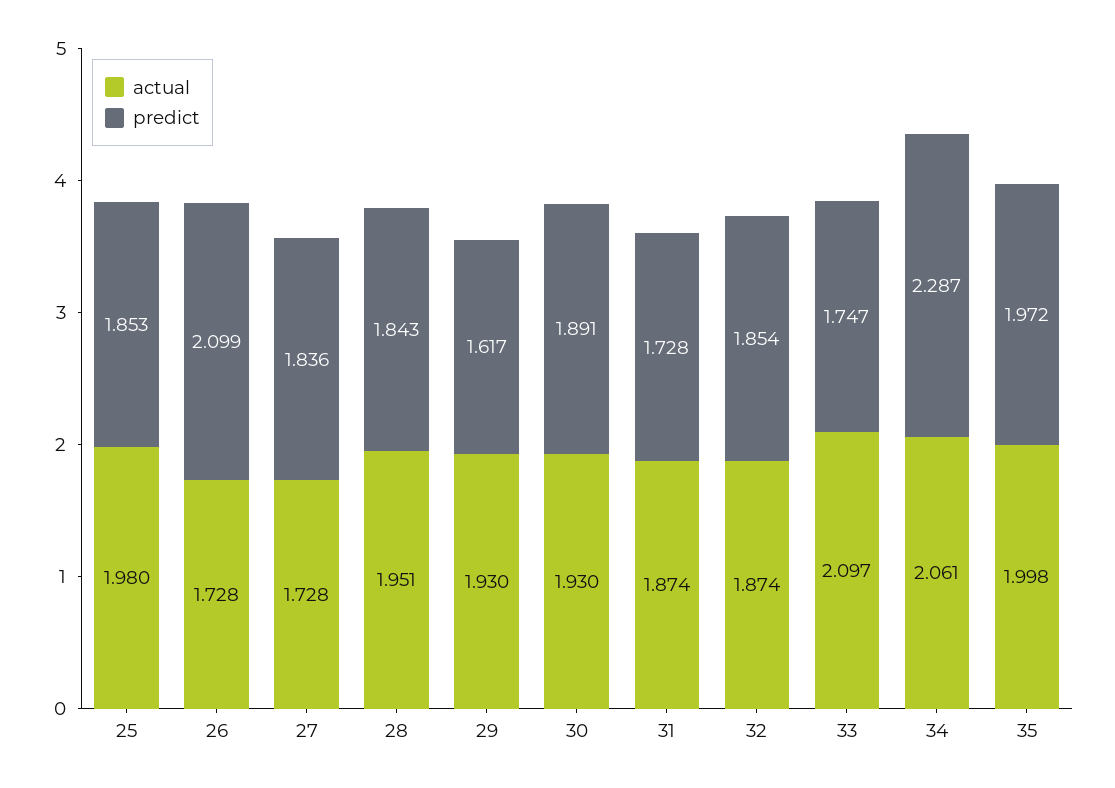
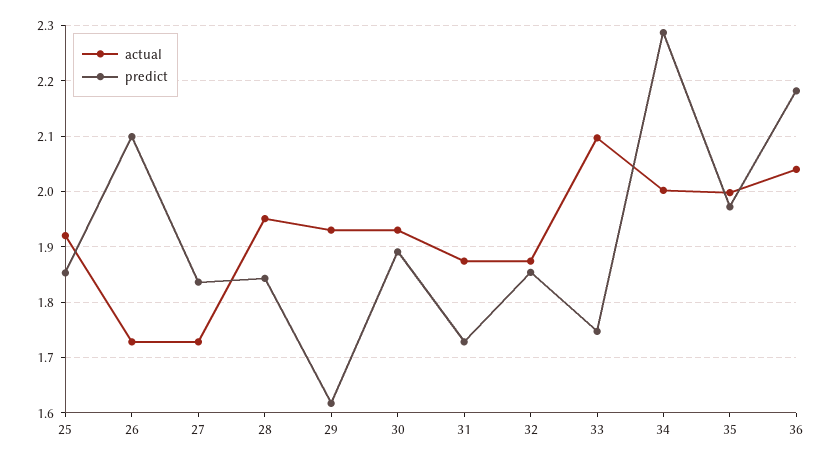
actual, 25: 1.98 -> 1.92
actual, 34: 2.061 -> 2
actual, 36: none -> 2.04
predict, 36: none -> 2.18

